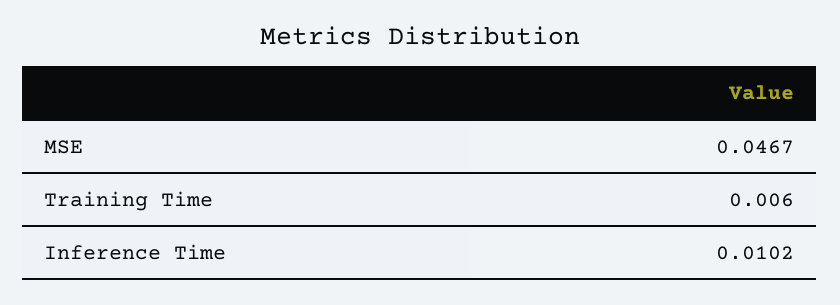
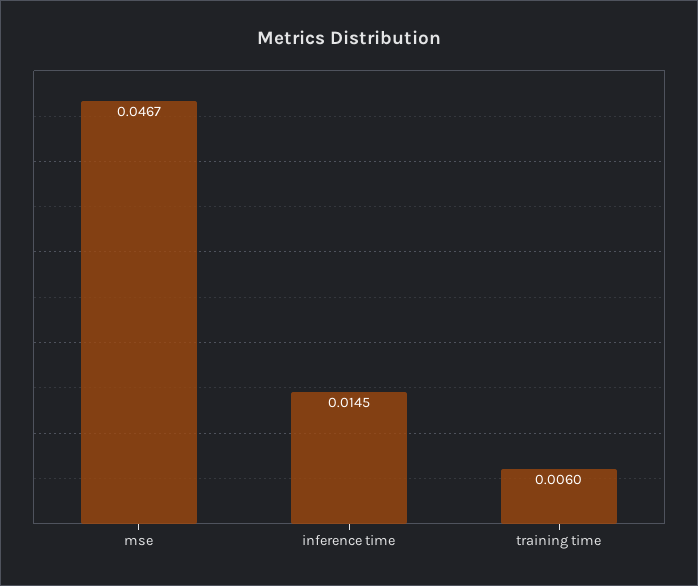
Inference Time: 0.0102 -> 0.0145

